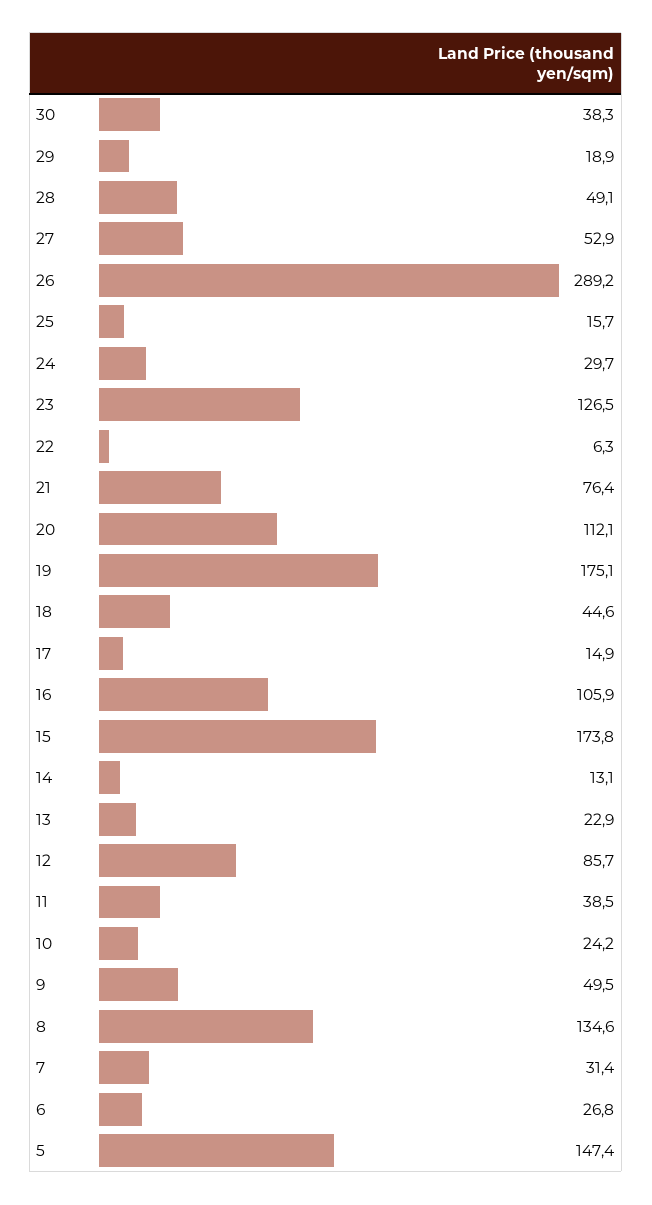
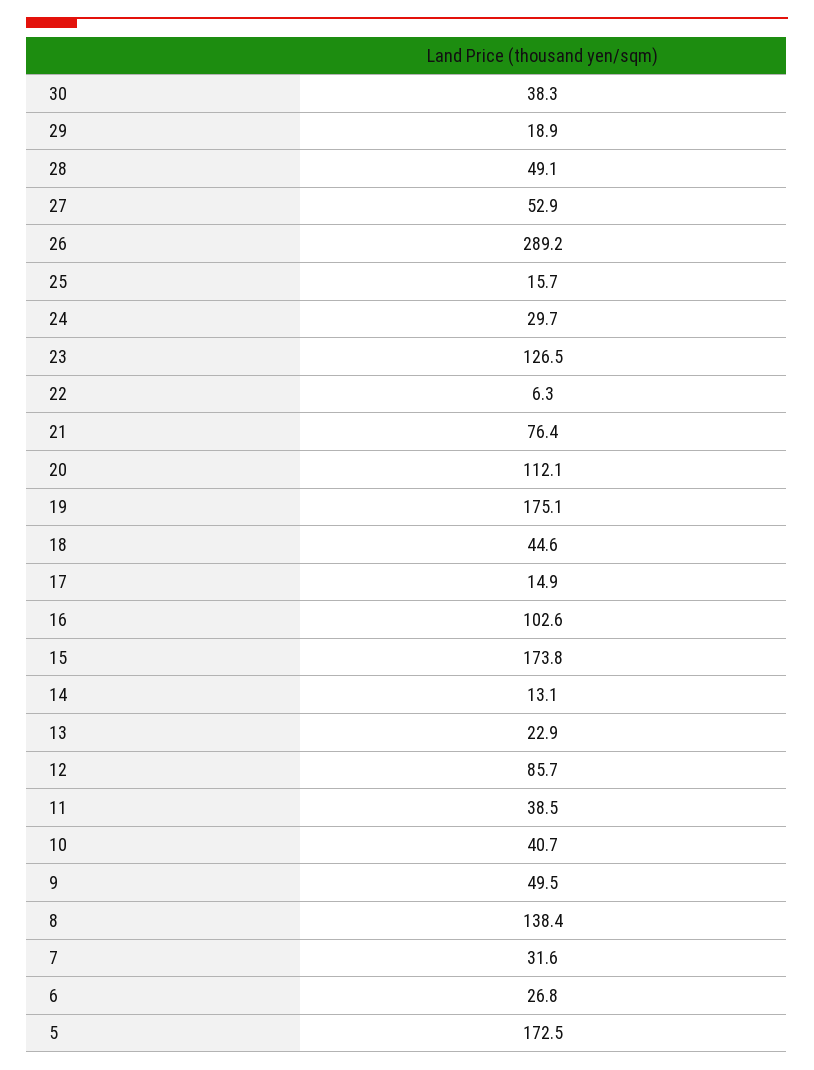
16: 105.9 -> 102.6
10: 24.2 -> 40.7
8: 134.6 -> 138.4
7: 31.4 -> 31.6
5: 147.4 -> 172.5

